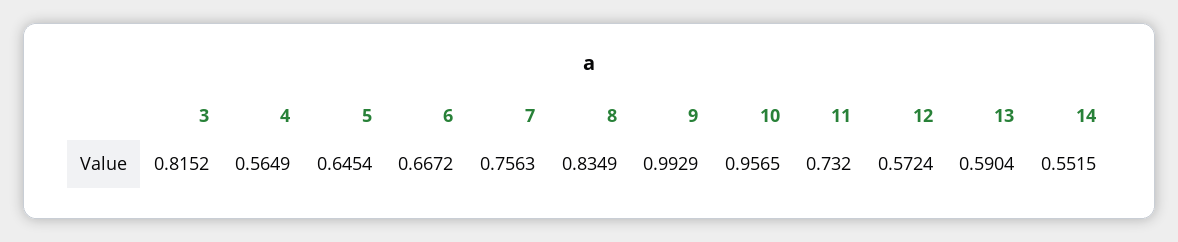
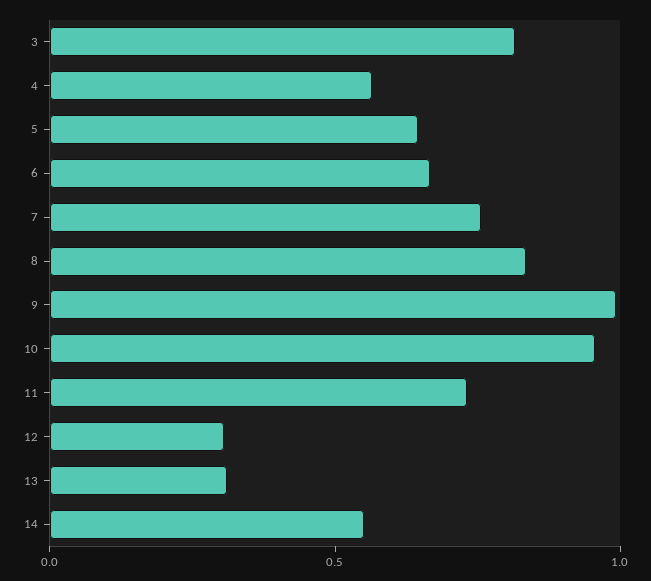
12: 0.5724 -> 0.3
13: 0.5904 -> 0.3

